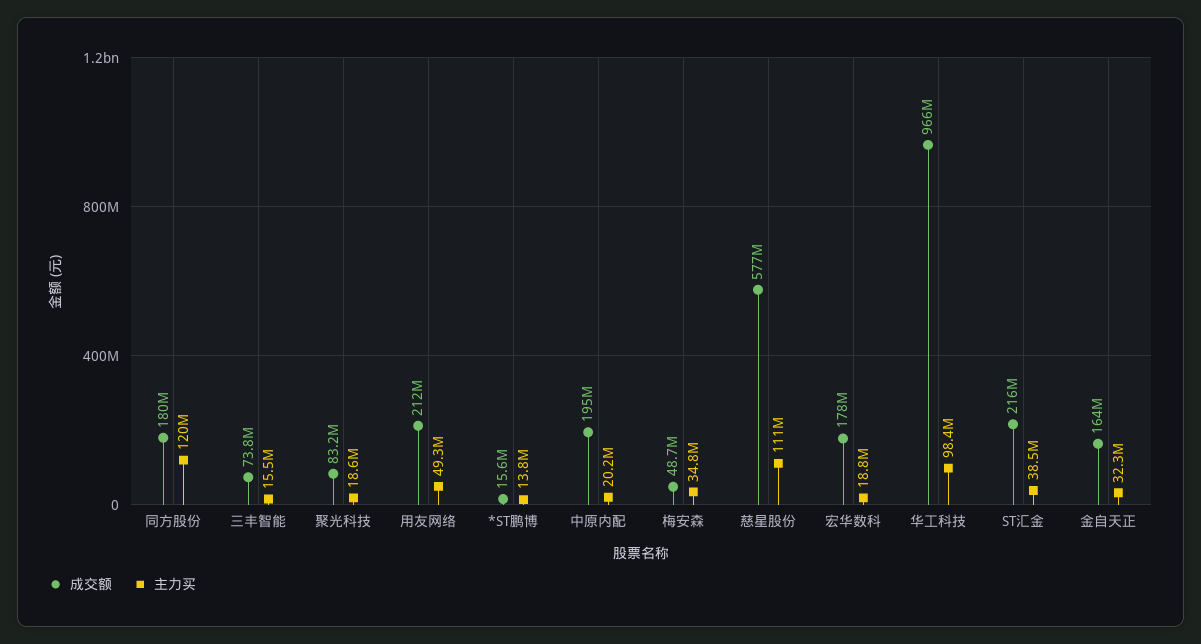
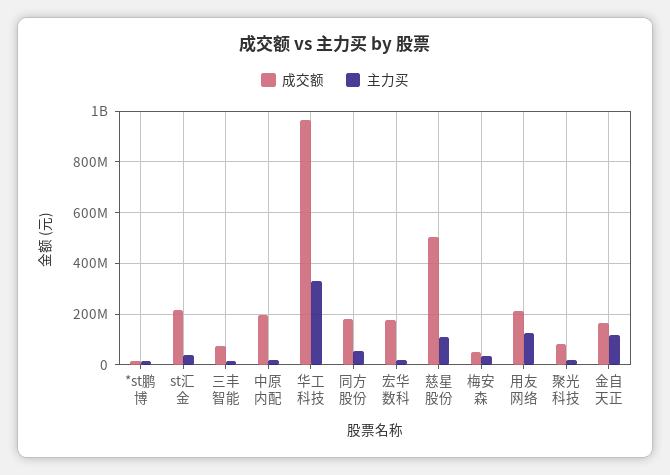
主力买, 同方股份: 120000000 -> 50000000
主力买, 用友网络: 49300000 -> 125000000
成交额, 慈星股份: 577000000 -> 500000000
主力买, 华工科技: 98400000 -> 325000000
主力买, 金自天正: 32300000 -> 125000000

